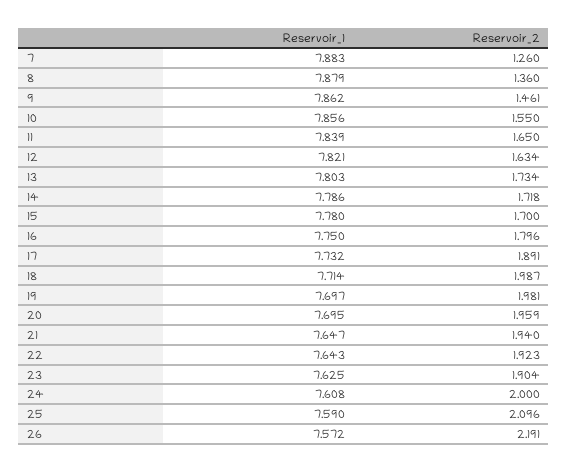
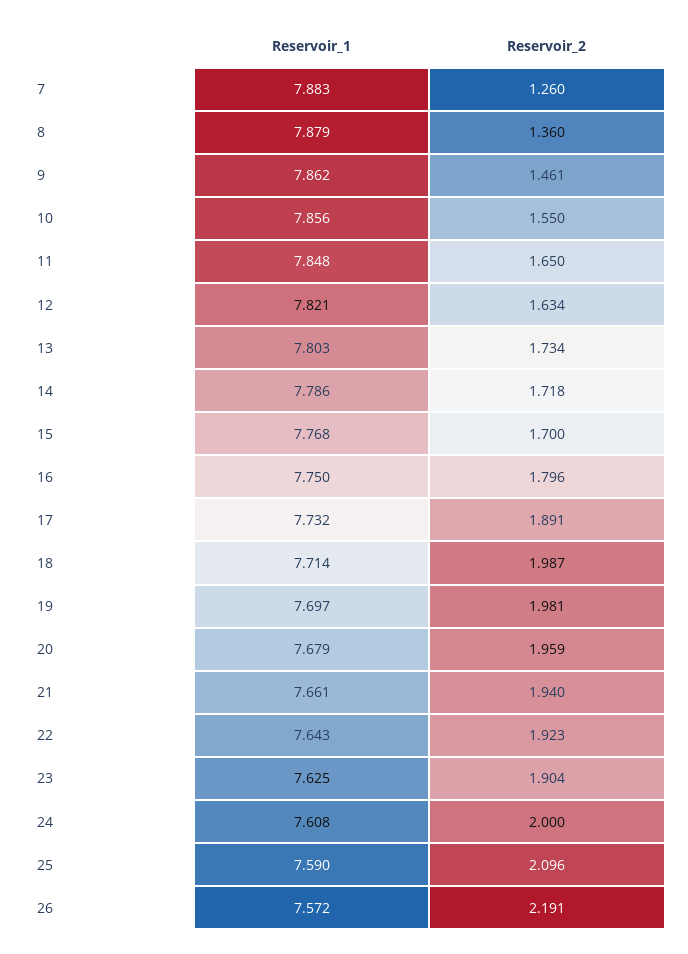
Reservoir_1, 11: 7.839 -> 7.848
Reservoir_1, 15: 7.78 -> 7.768
Reservoir_1, 20: 7.695 -> 7.679
Reservoir_1, 21: 7.647 -> 7.661

